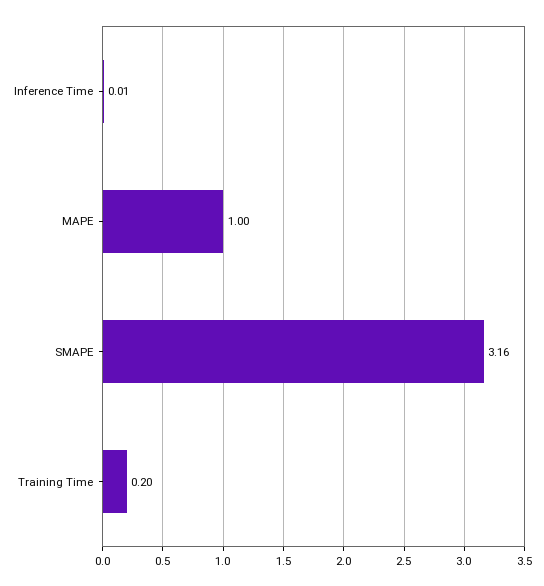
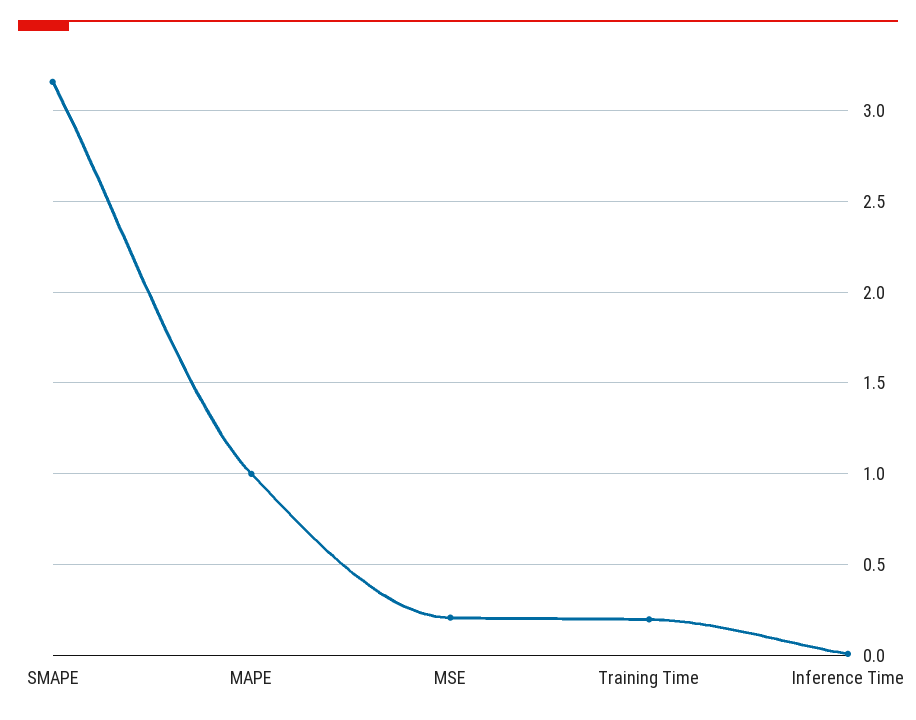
MSE: none -> 0.2

